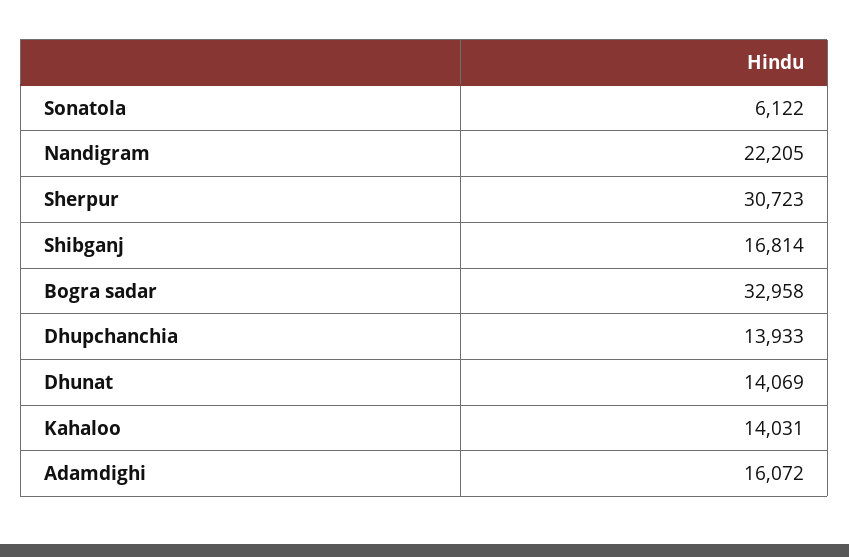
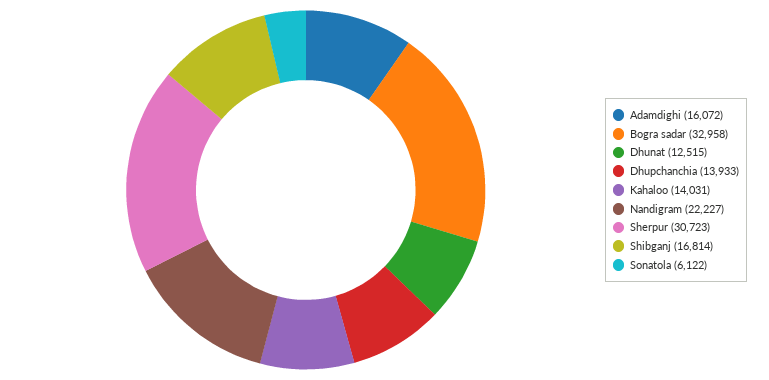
Nandigram: 22205 -> 22227
Dhunat: 14069 -> 12515

